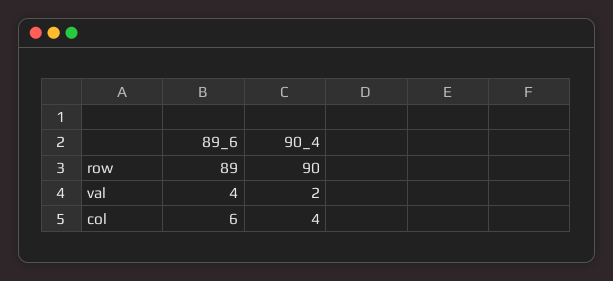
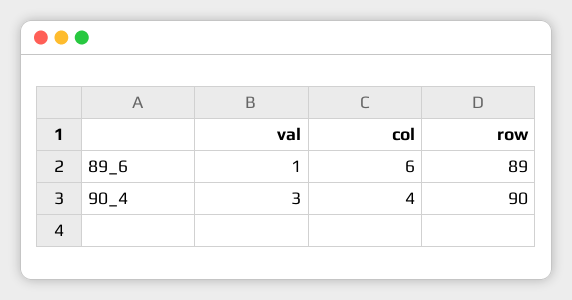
89_6, val: 4 -> 1
90_4, val: 2 -> 3

